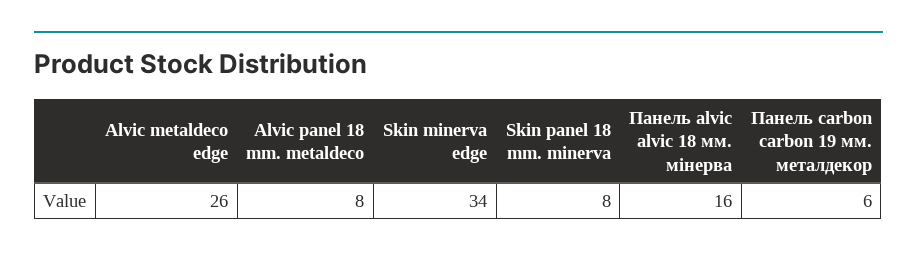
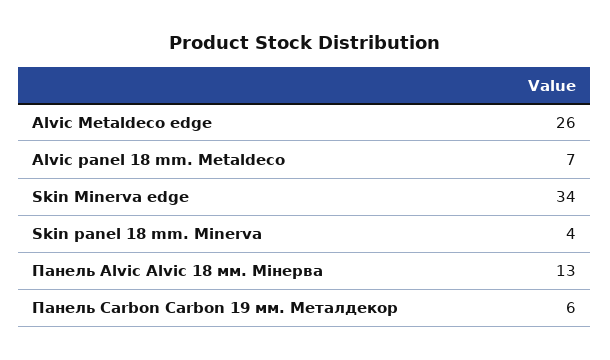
Alvic panel 18 mm. metaldeco: 8 -> 7
Skin panel 18 mm. minerva: 8 -> 4
Панель alvic alvic 18 мм. мінерва: 16 -> 13

